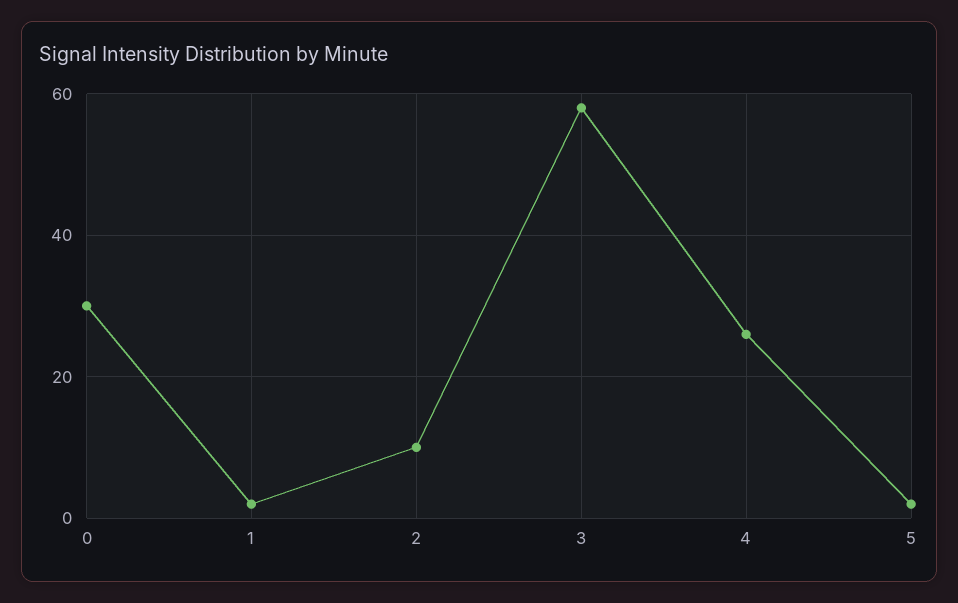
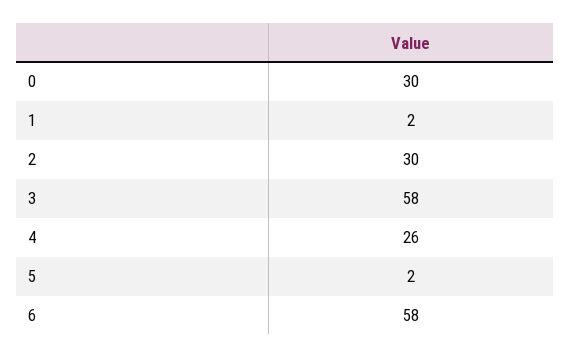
2: 10 -> 30
6: none -> 58

